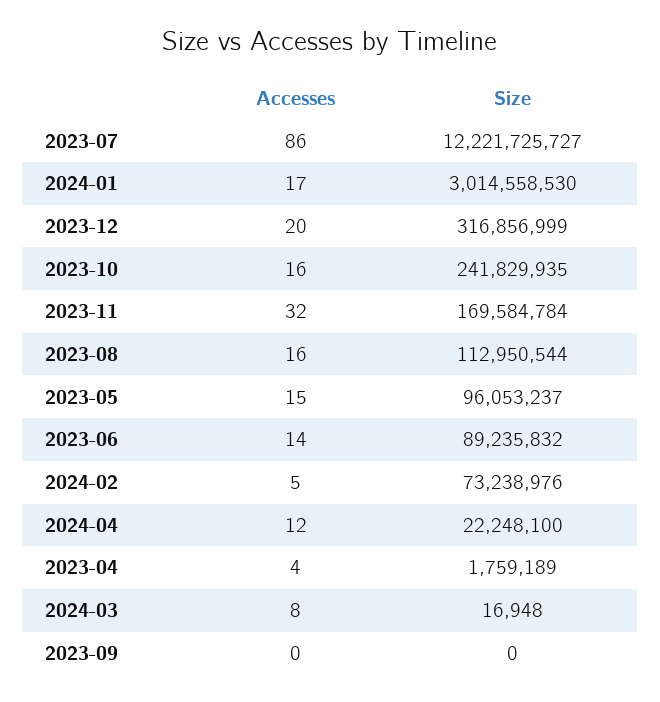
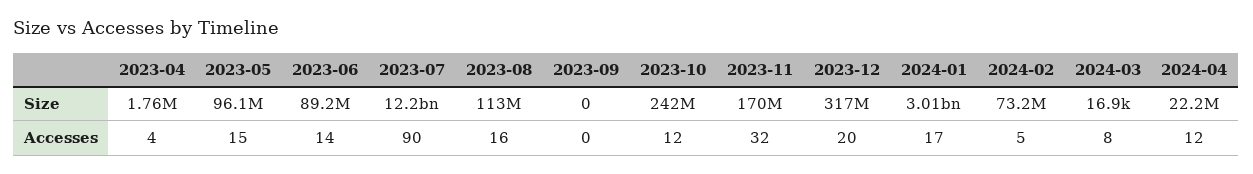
Accesses, 2023-07: 86 -> 90
Accesses, 2023-10: 16 -> 12

